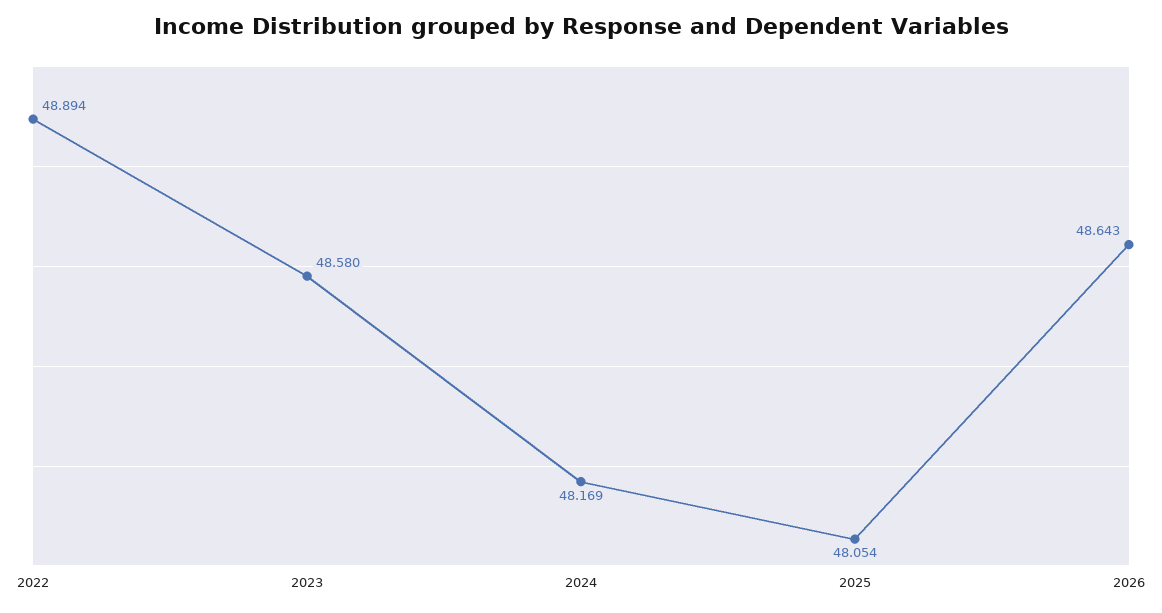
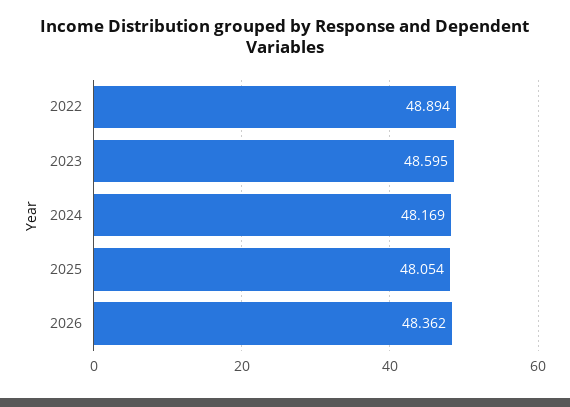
2023: 48.58 -> 48.595
2026: 48.643 -> 48.362

